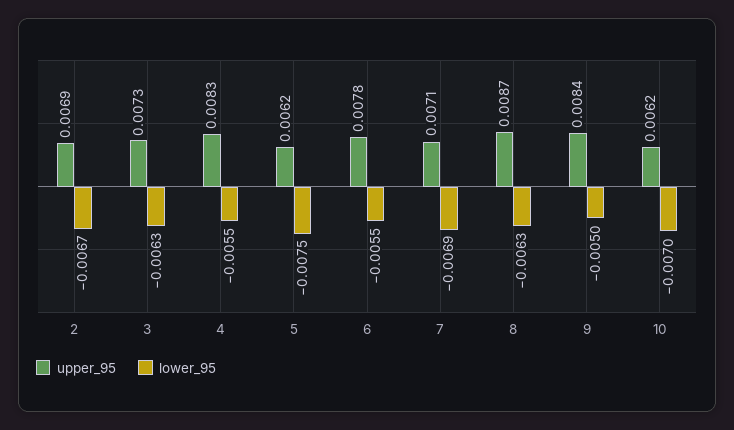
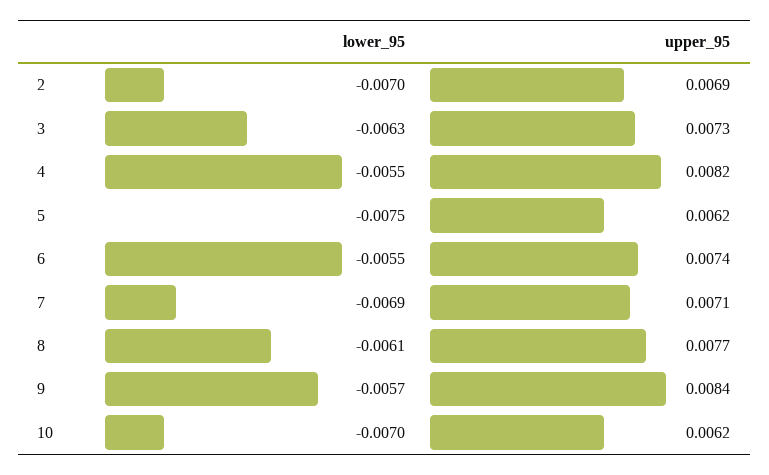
lower_95, 2: -0.0067 -> -0.007
upper_95, 4: 0.0083 -> 0.0082
upper_95, 6: 0.0078 -> 0.0074
upper_95, 8: 0.0087 -> 0.0077
lower_95, 8: -0.0063 -> -0.0061
lower_95, 9: -0.005 -> -0.0057

